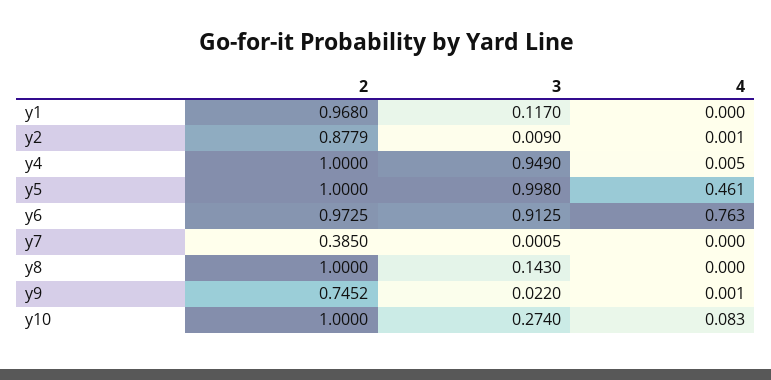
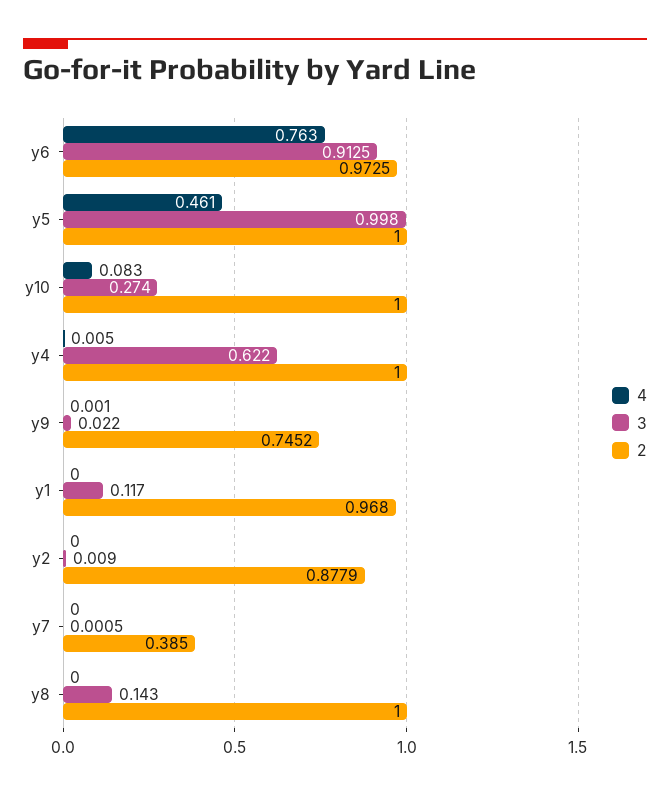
4, y2: 0.001 -> 0
3, y4: 0.949 -> 0.622

